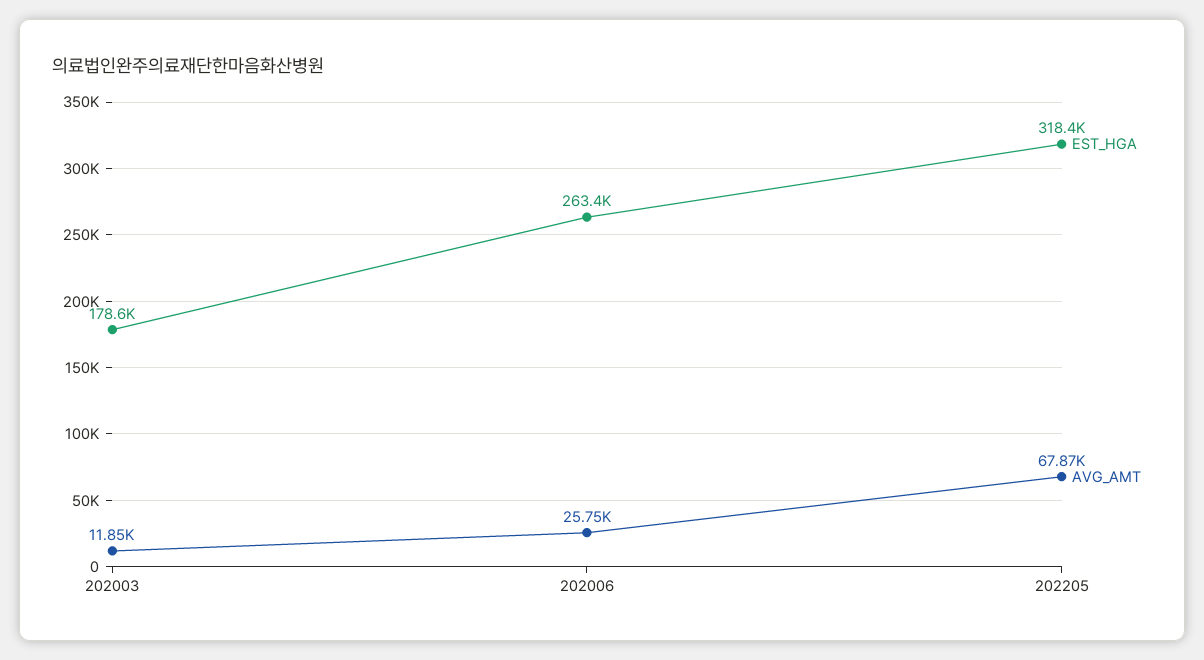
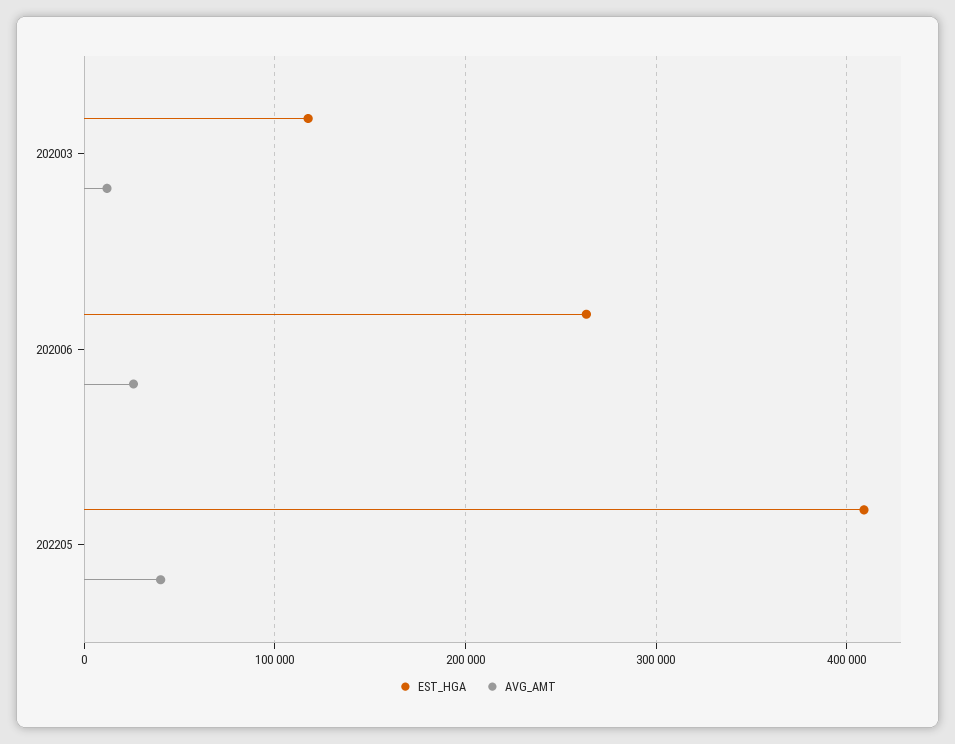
EST_HGA, 202003: 178600 -> 120000
EST_HGA, 202205: 318400 -> 410000
AVG_AMT, 202205: 67870 -> 40000

